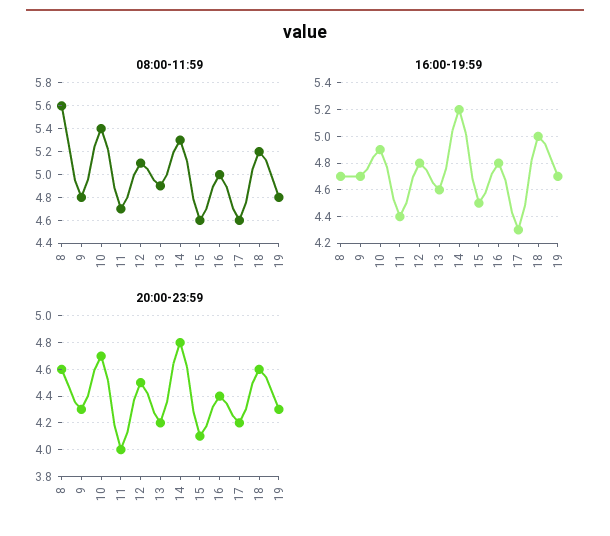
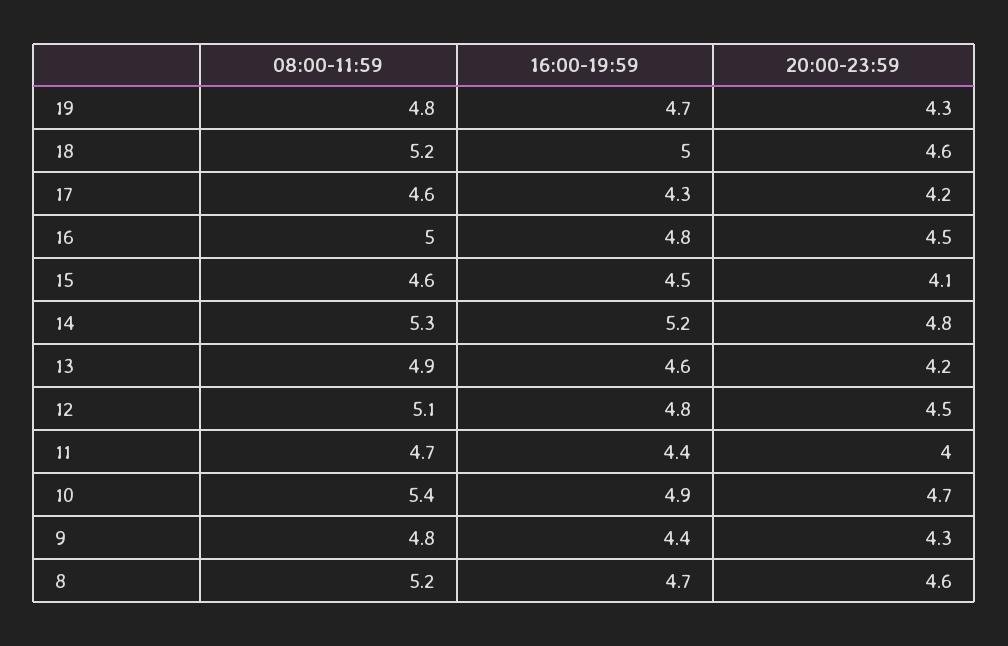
08:00-11:59, 8: 5.6 -> 5.2
16:00-19:59, 9: 4.7 -> 4.4
20:00-23:59, 16: 4.4 -> 4.5

